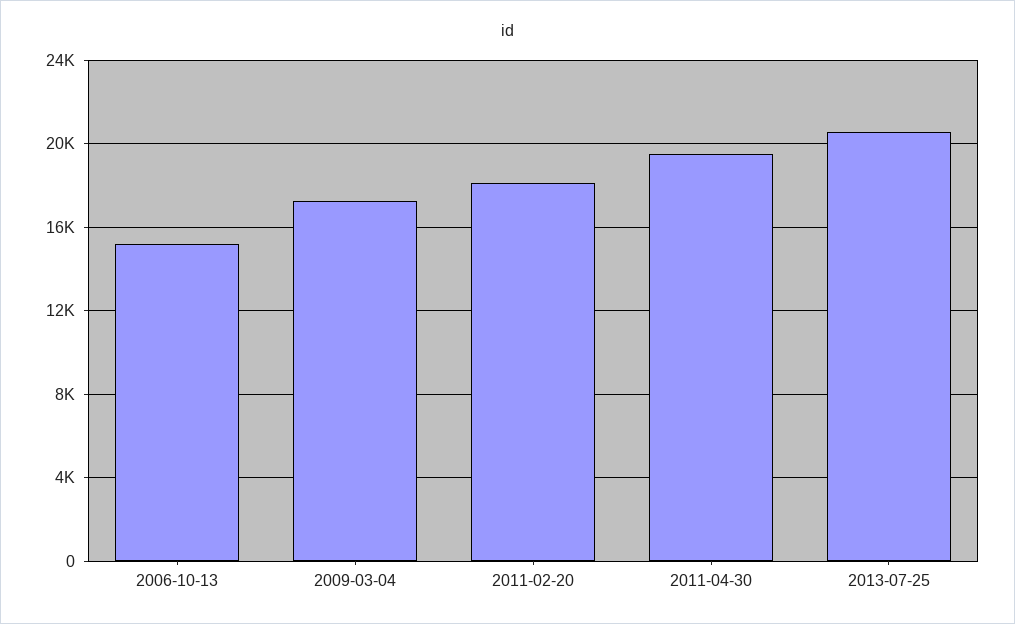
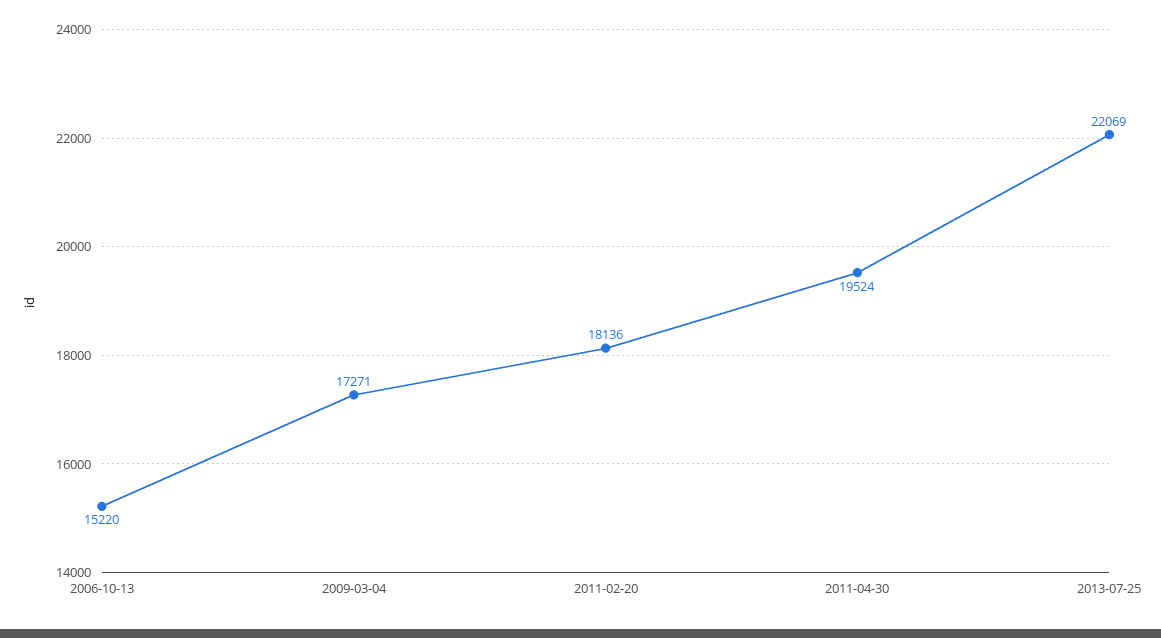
2013-07-25: 20500 -> 22069

